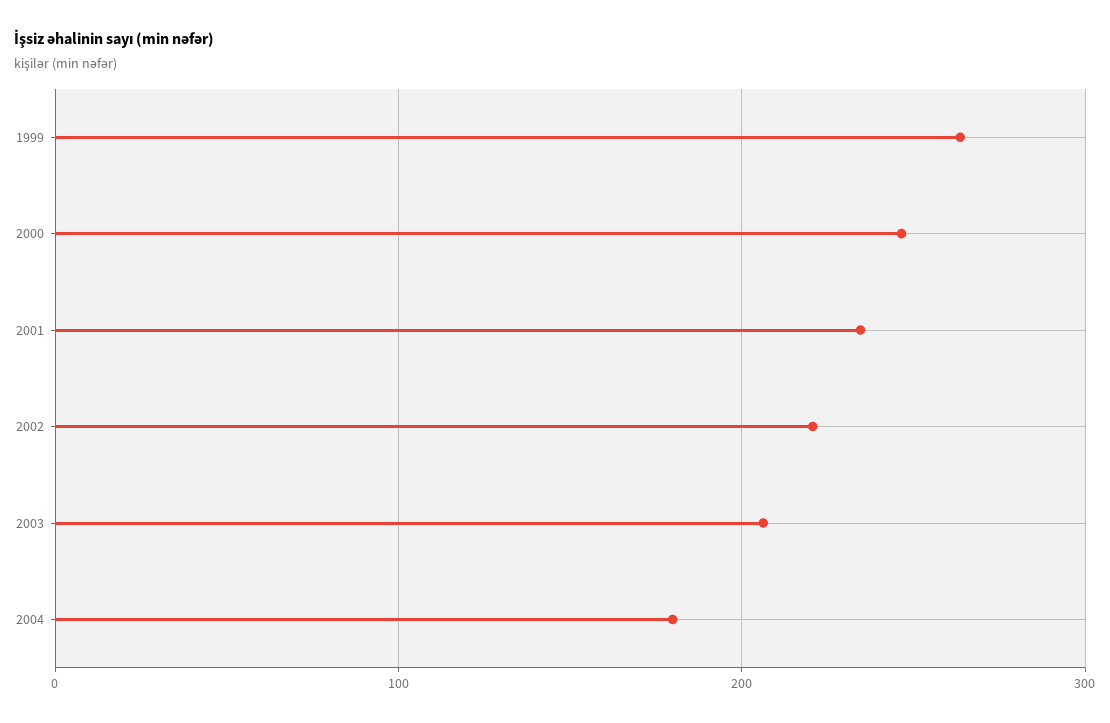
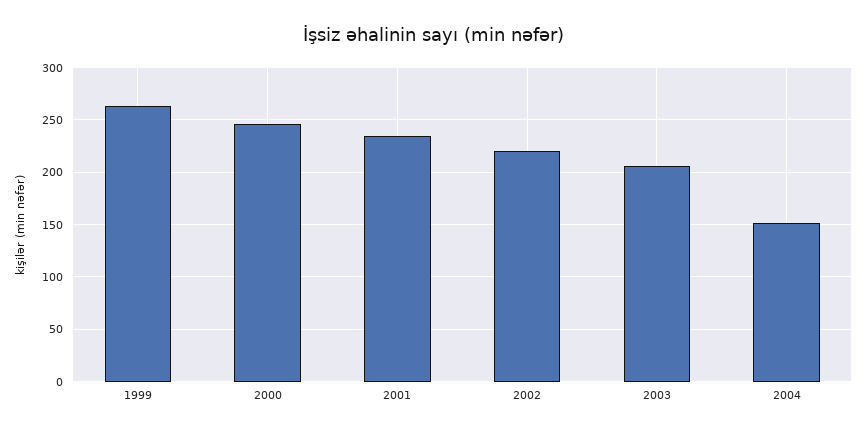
2004: 180 -> 150

